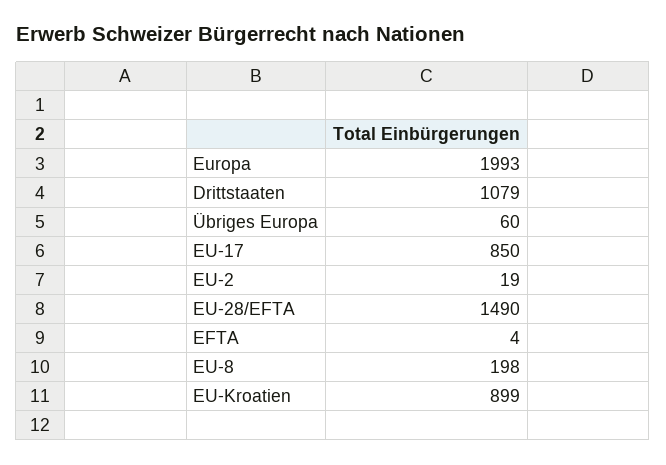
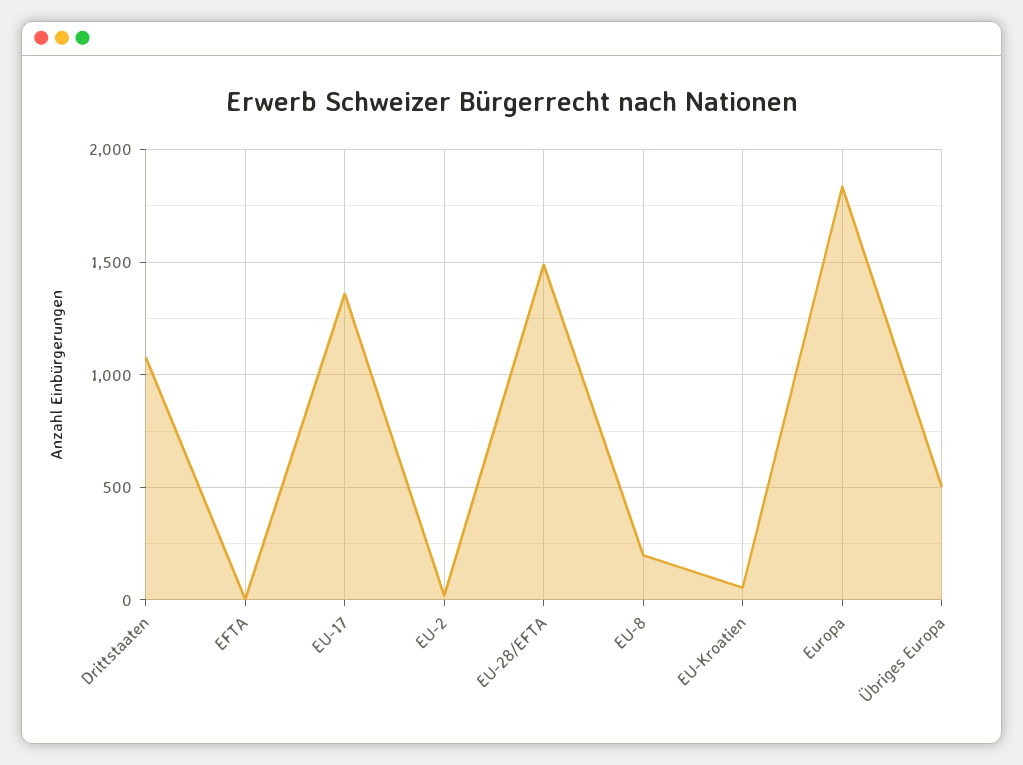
Europa: 1993 -> 1850
Übriges Europa: 60 -> 500
EU-17: 850 -> 1350
EU-Kroatien: 899 -> 50

